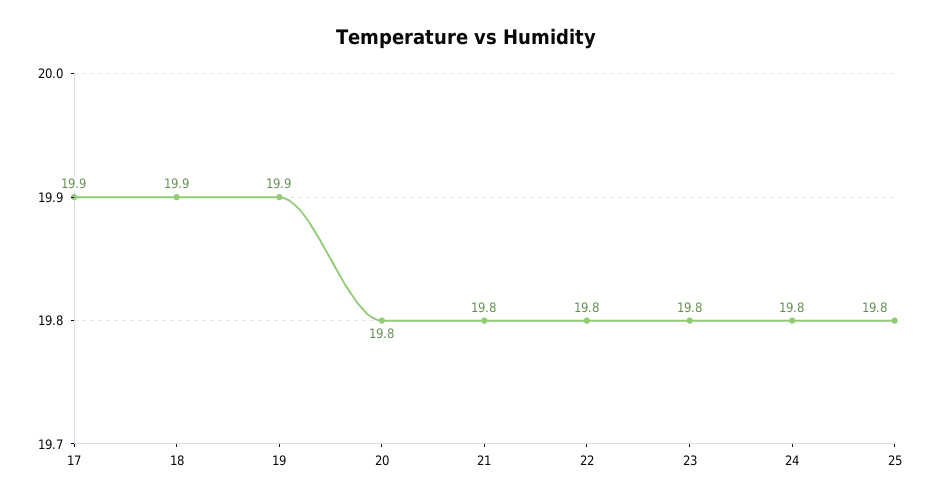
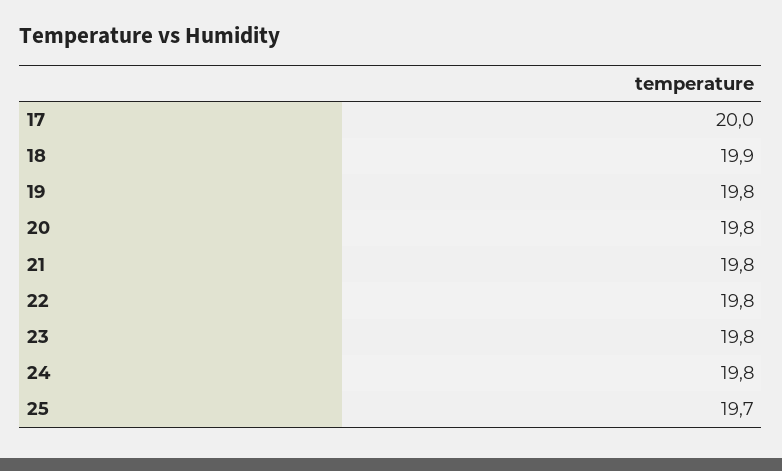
17: 19.9 -> 20
19: 19.9 -> 19.8
25: 19.8 -> 19.7

